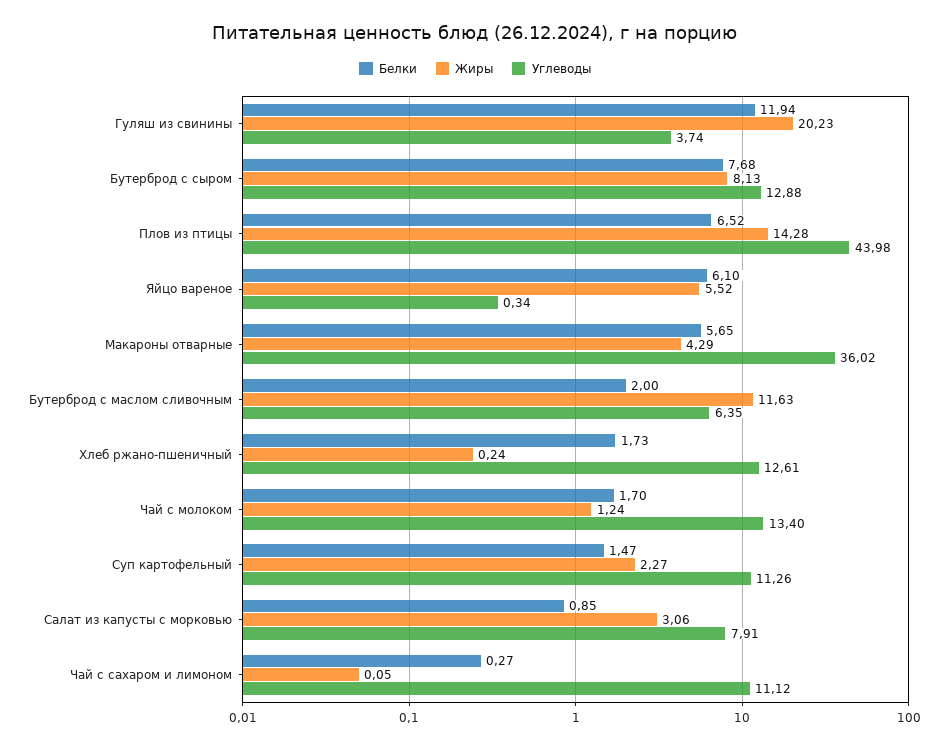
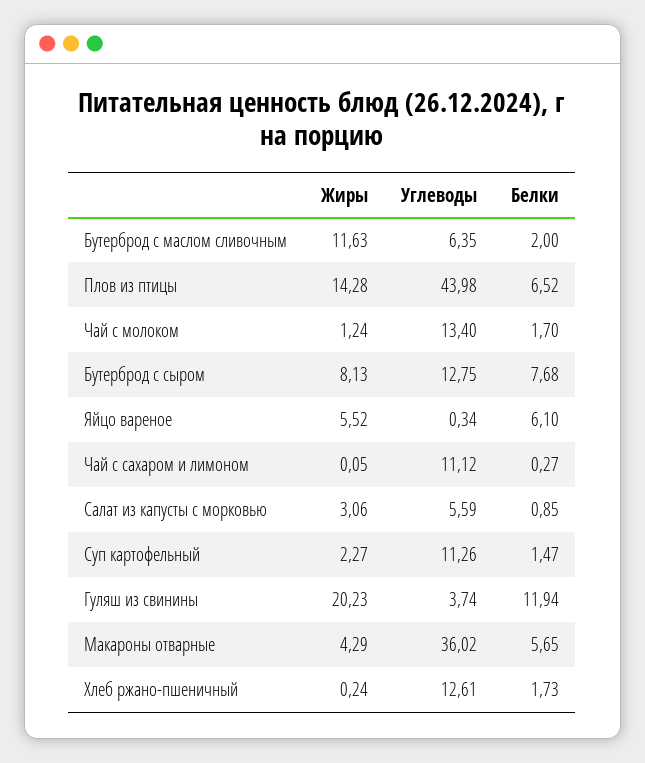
Углеводы, Бутерброд с сыром: 12.88 -> 12.75
Углеводы, Салат из капусты с морковью: 7.91 -> 5.59

